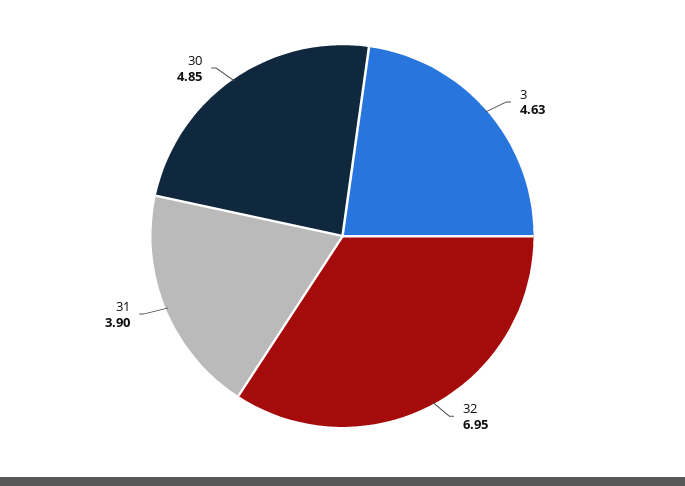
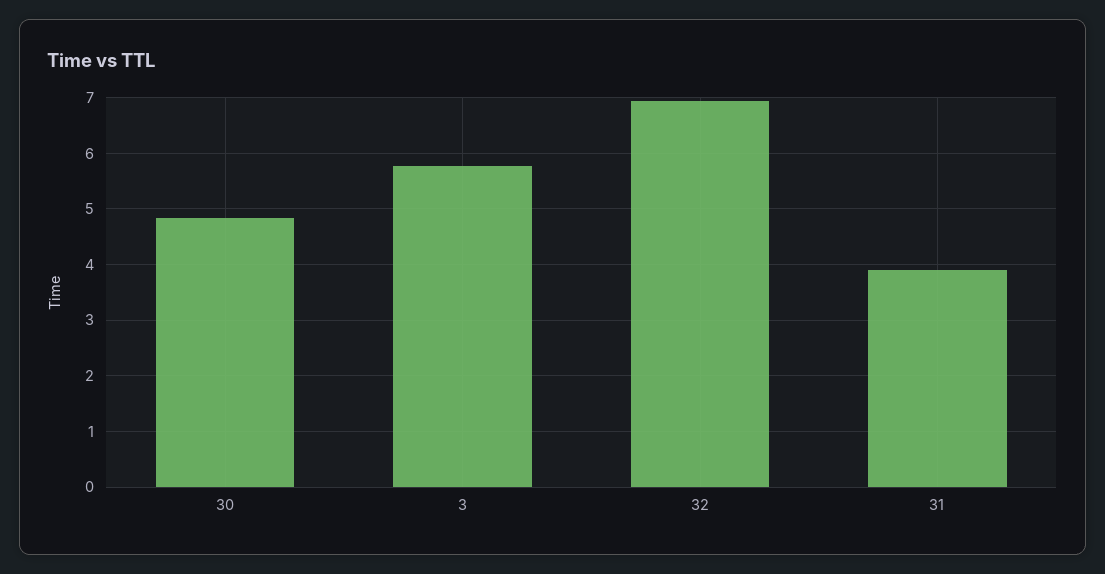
3: 4.63 -> 5.8

